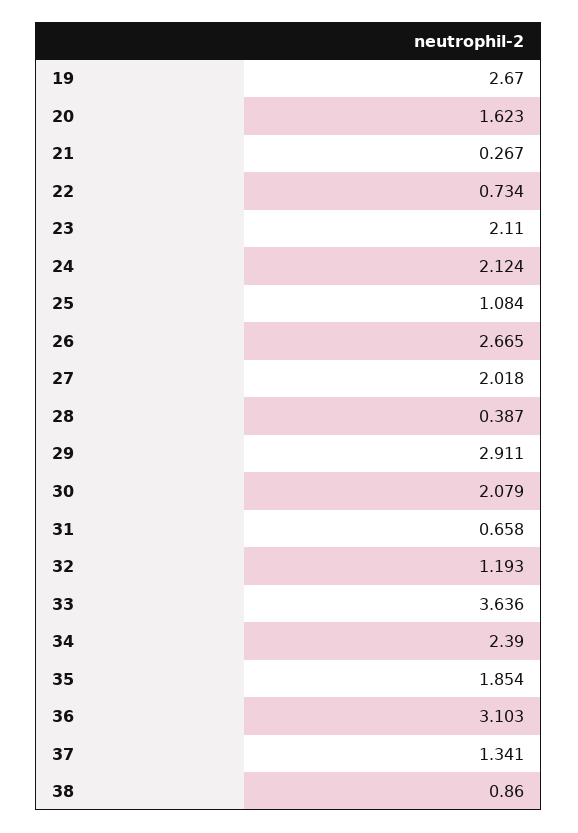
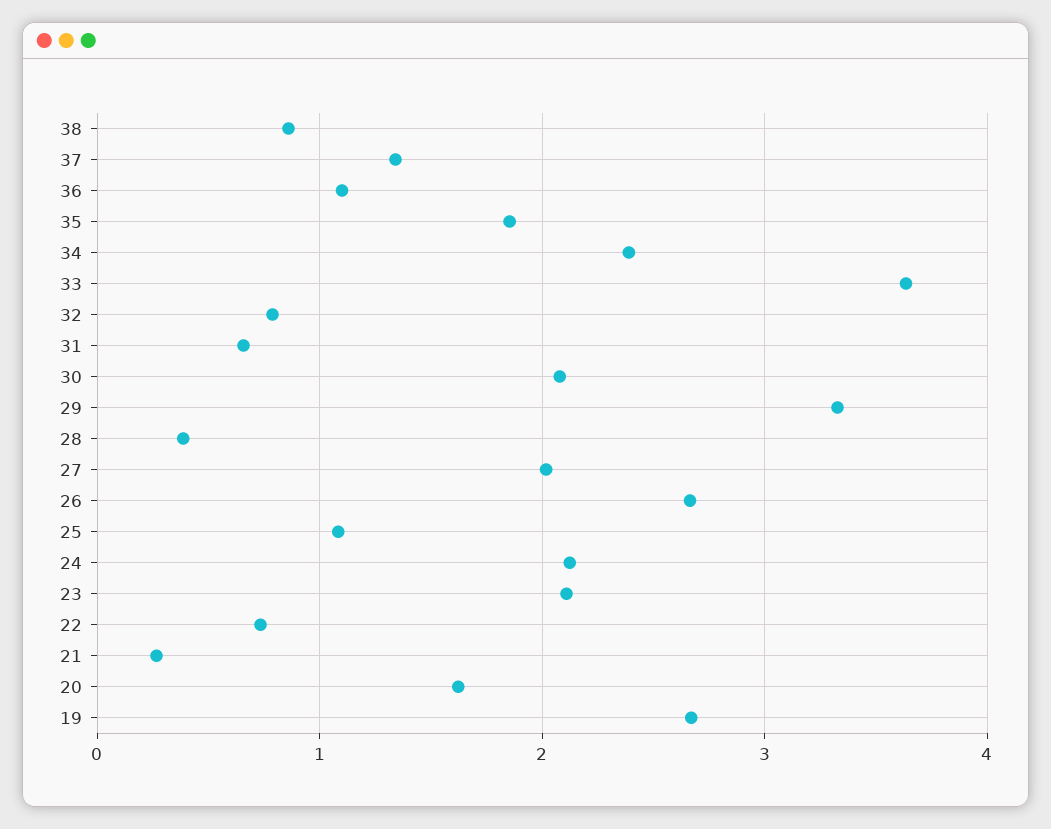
29: 2.911 -> 3.3
32: 1.193 -> 0.8
36: 3.103 -> 1.1

